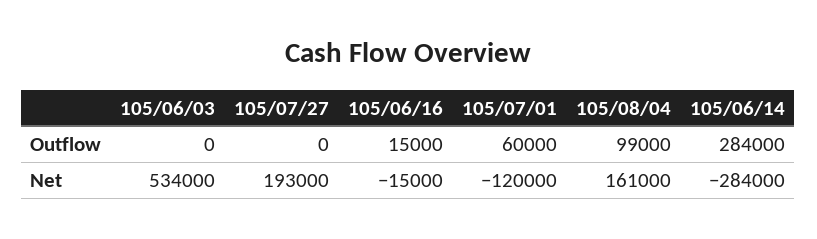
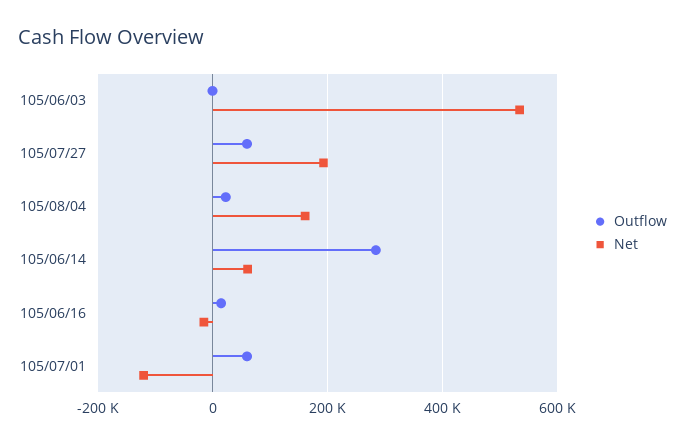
Outflow, 105/07/27: 0 -> 60000
Outflow, 105/08/04: 99000 -> 20000
Net, 105/06/14: -284000 -> 60000

